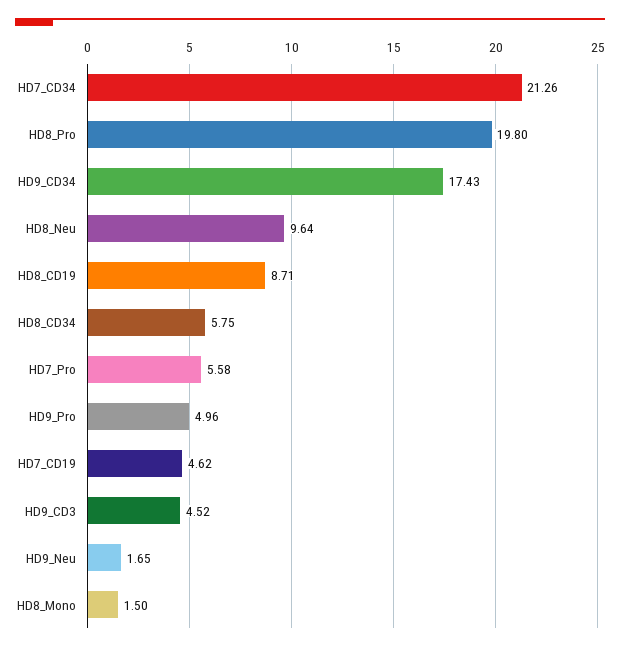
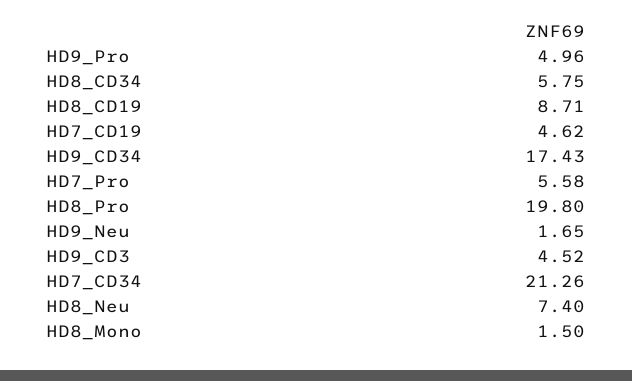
HD8_Neu: 9.64 -> 7.4

